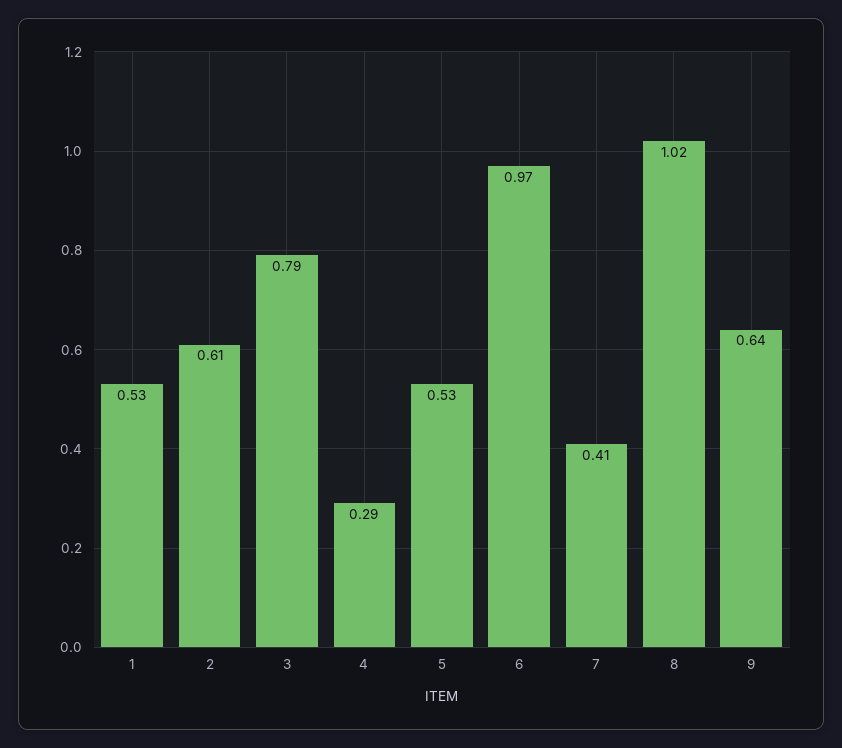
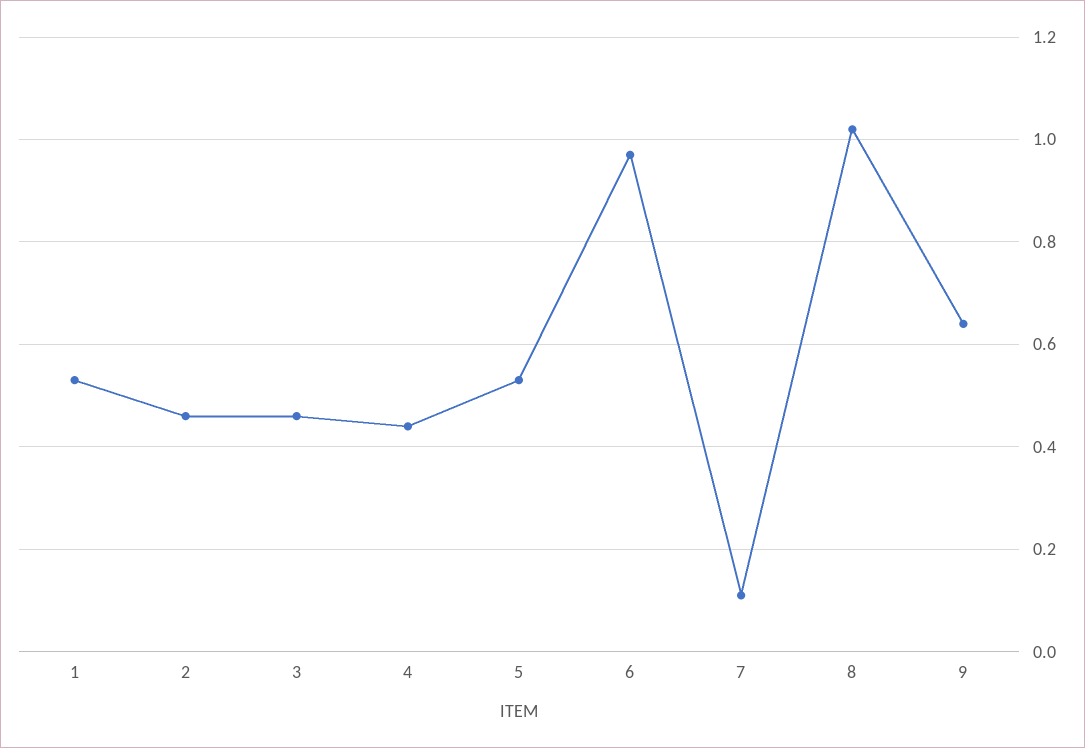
2: 0.61 -> 0.45
3: 0.79 -> 0.45
4: 0.29 -> 0.45
7: 0.41 -> 0.1

